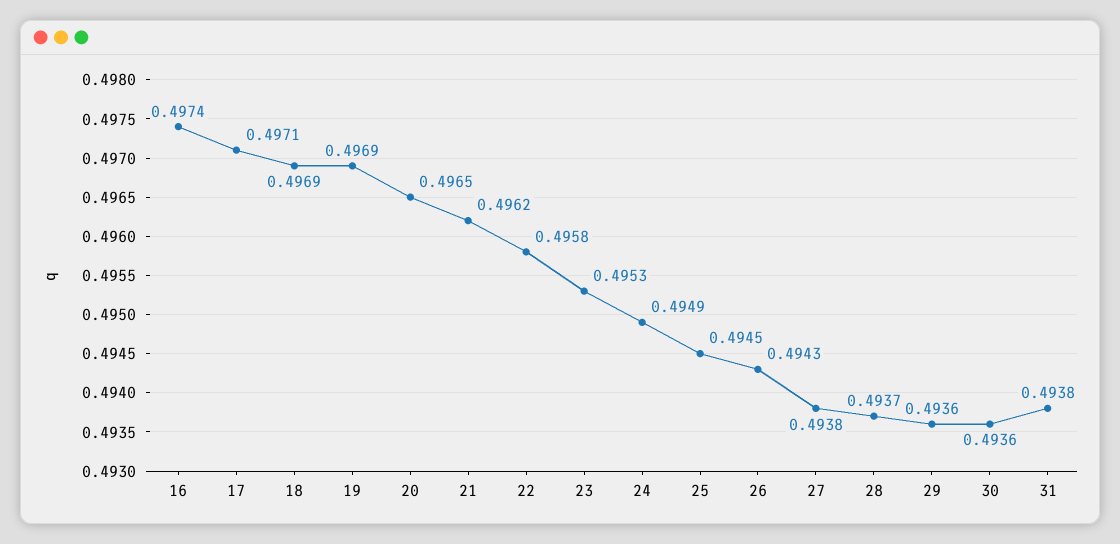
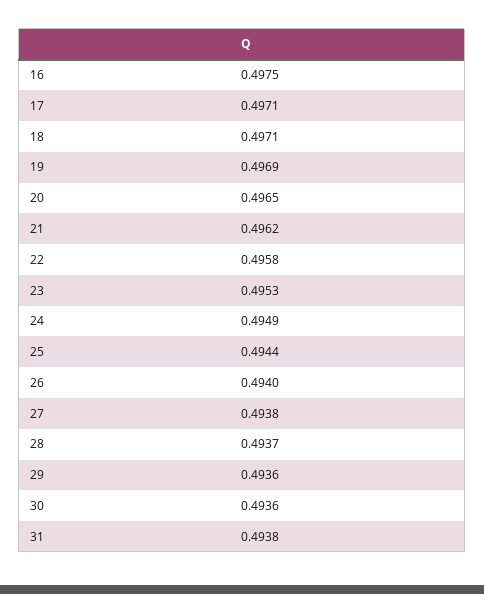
16: 0.4974 -> 0.4975
18: 0.4969 -> 0.4971
25: 0.4945 -> 0.4944
26: 0.4943 -> 0.494

